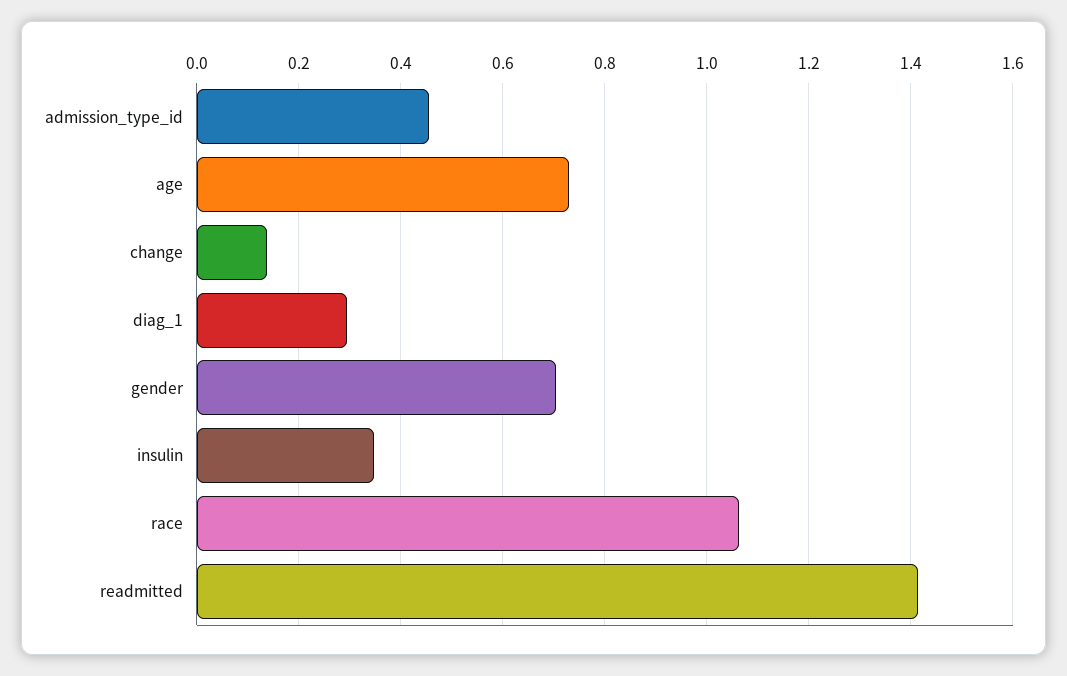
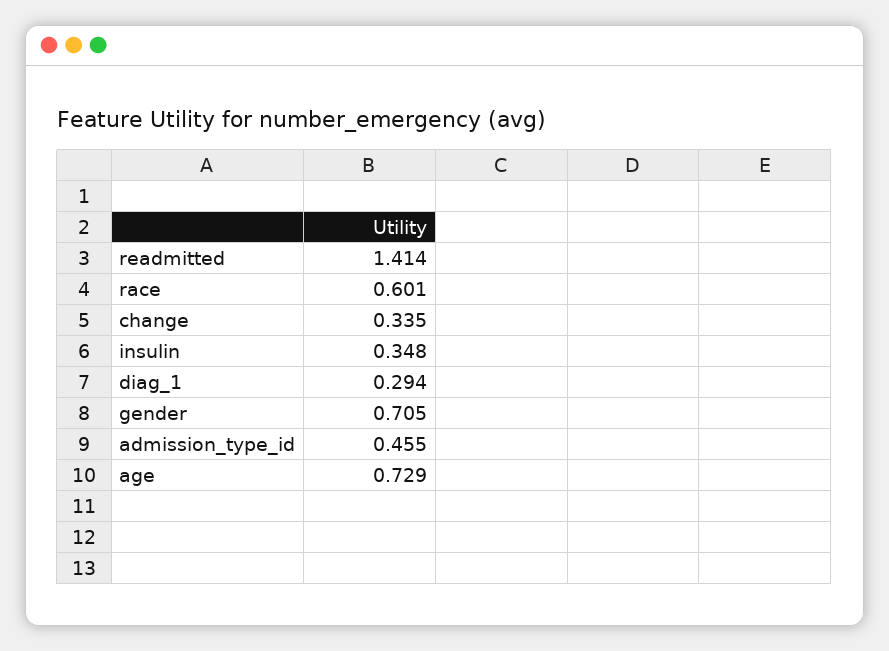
change: 0.14 -> 0.335
race: 1.06 -> 0.601

